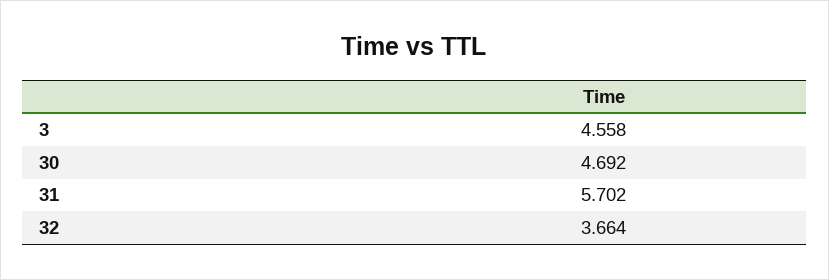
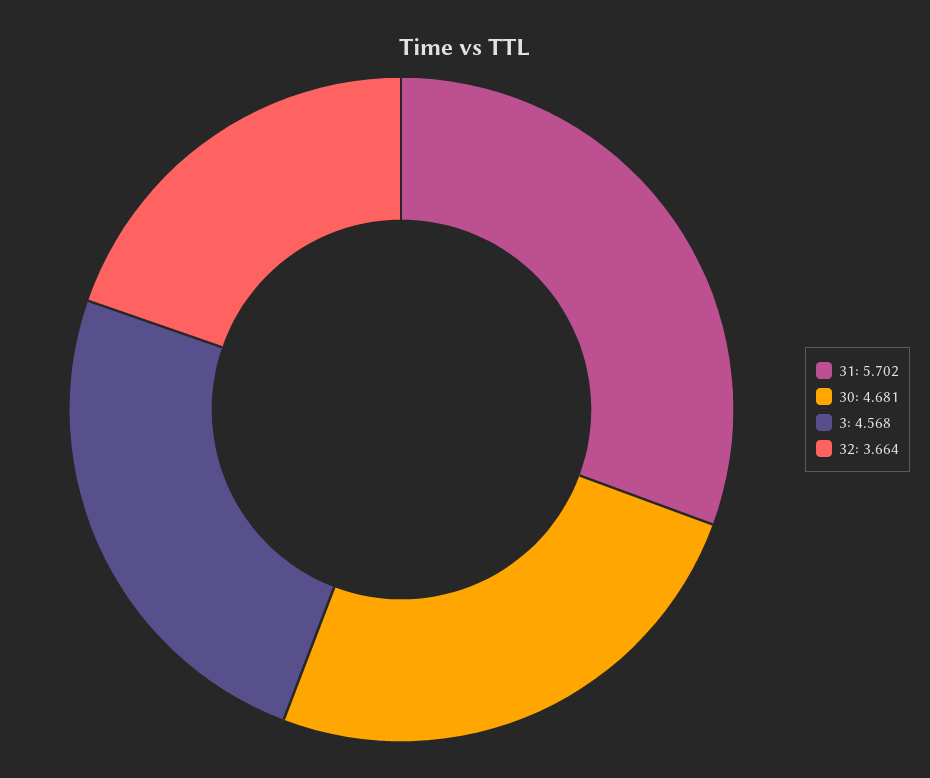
3: 4.558 -> 4.568
30: 4.692 -> 4.681

